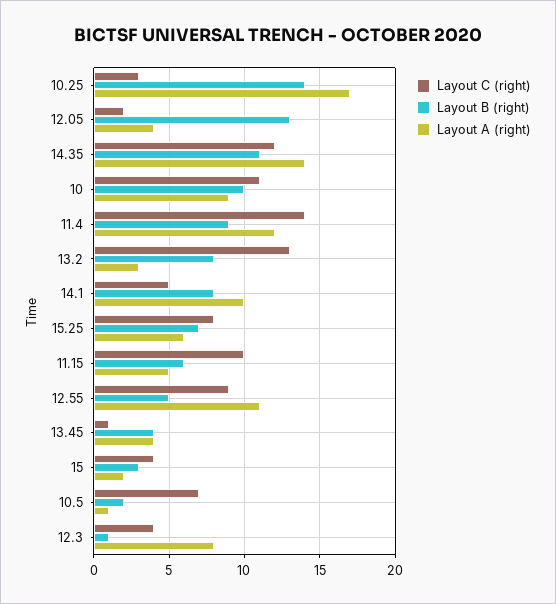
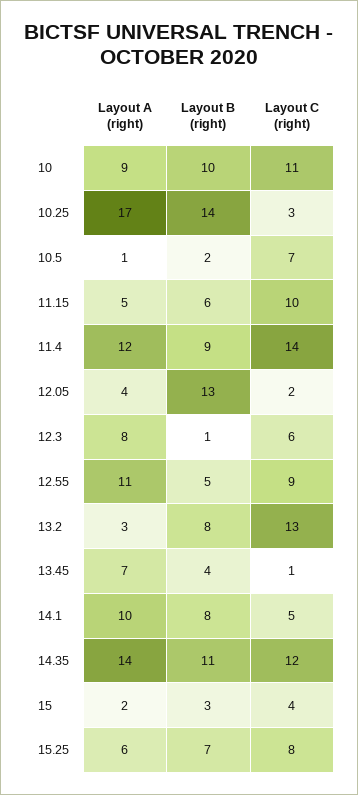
Layout A (right), 13.45: 4 -> 7
Layout C (right), 12.3: 4 -> 6

